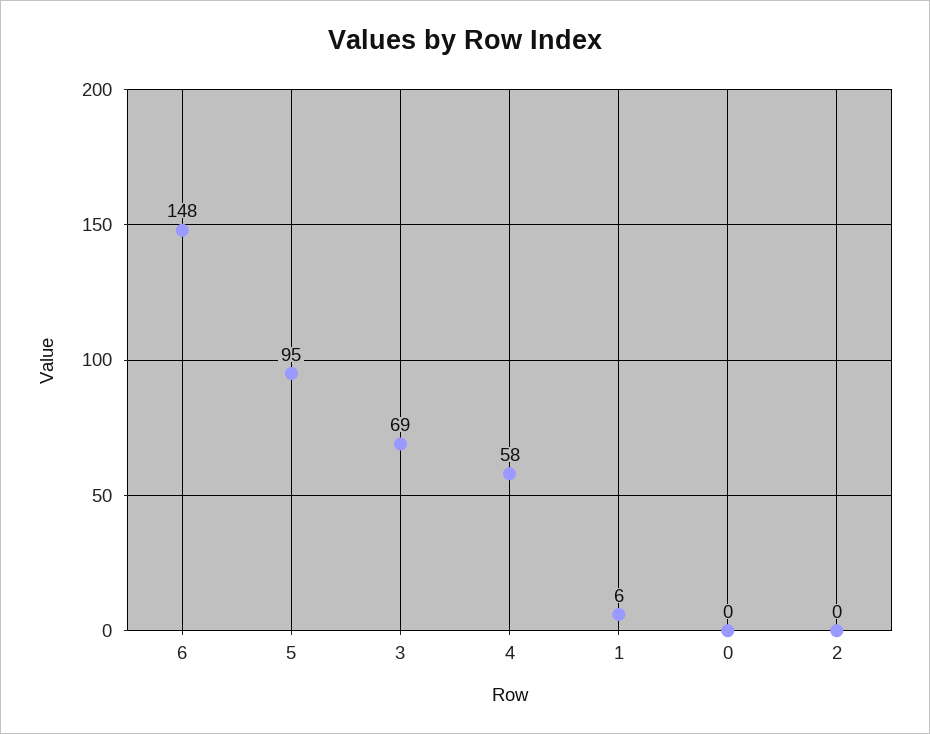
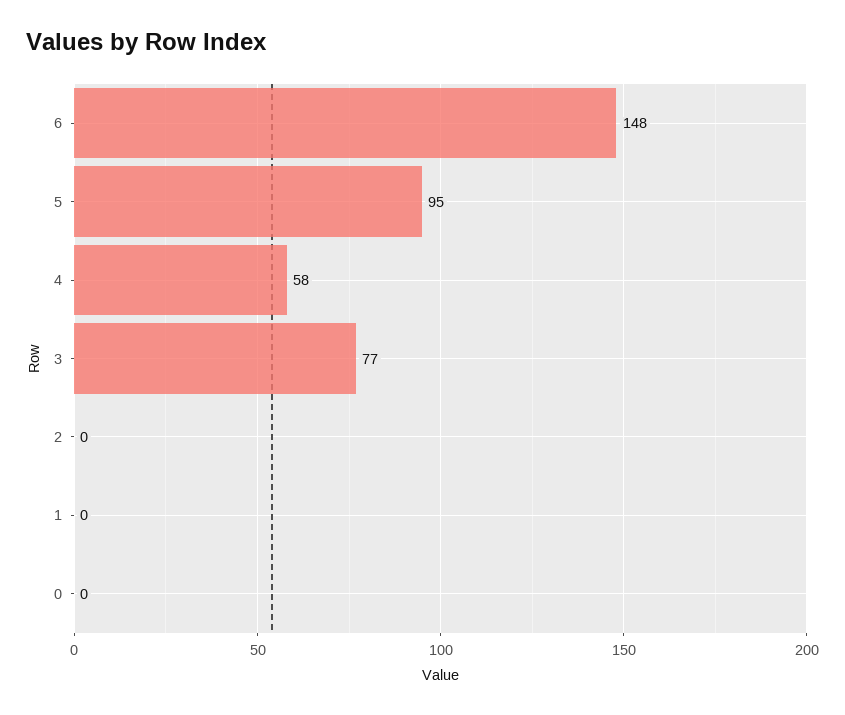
3: 69 -> 77
1: 6 -> 0

